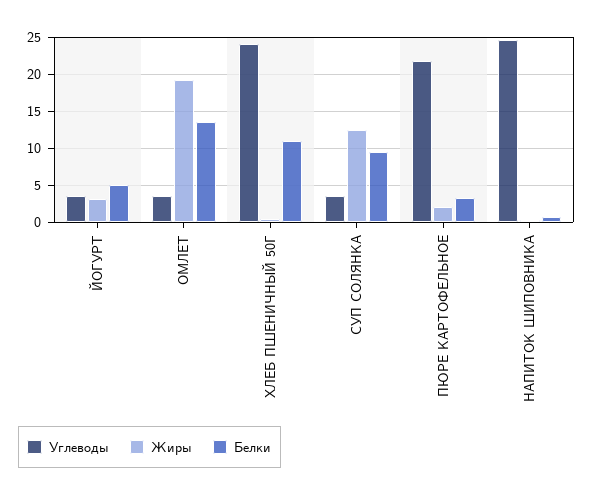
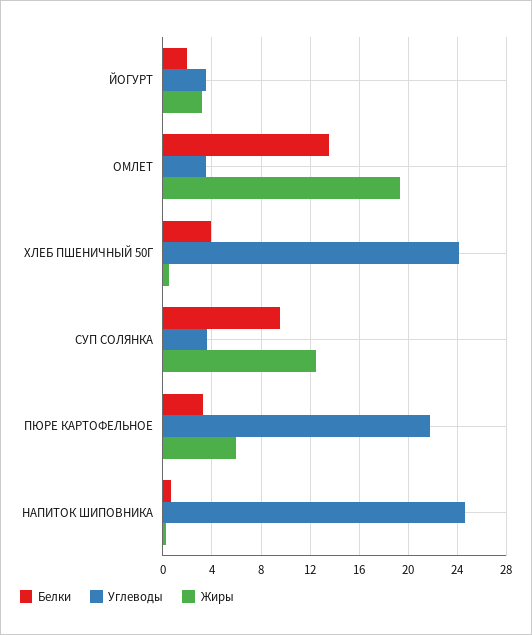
Белки, ЙОГУРТ: 5 -> 2
Белки, ХЛЕБ ПШЕНИЧНЫЙ 50Г: 11 -> 4
Жиры, ПЮРЕ КАРТОФЕЛЬНОЕ: 2 -> 6

